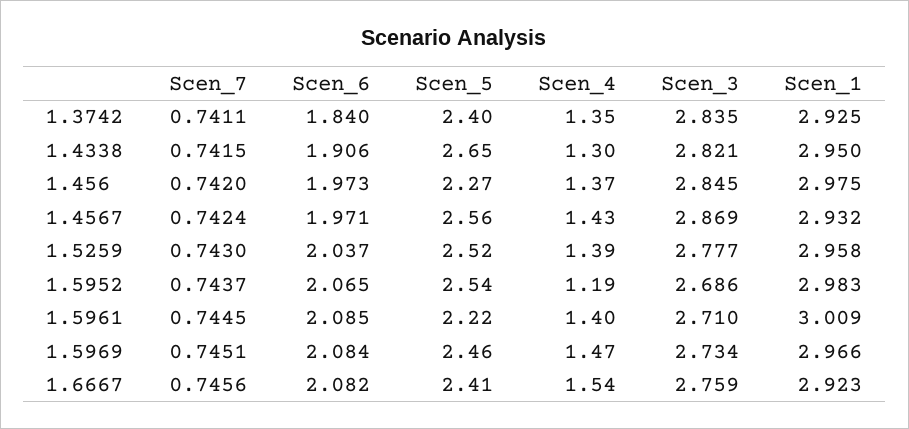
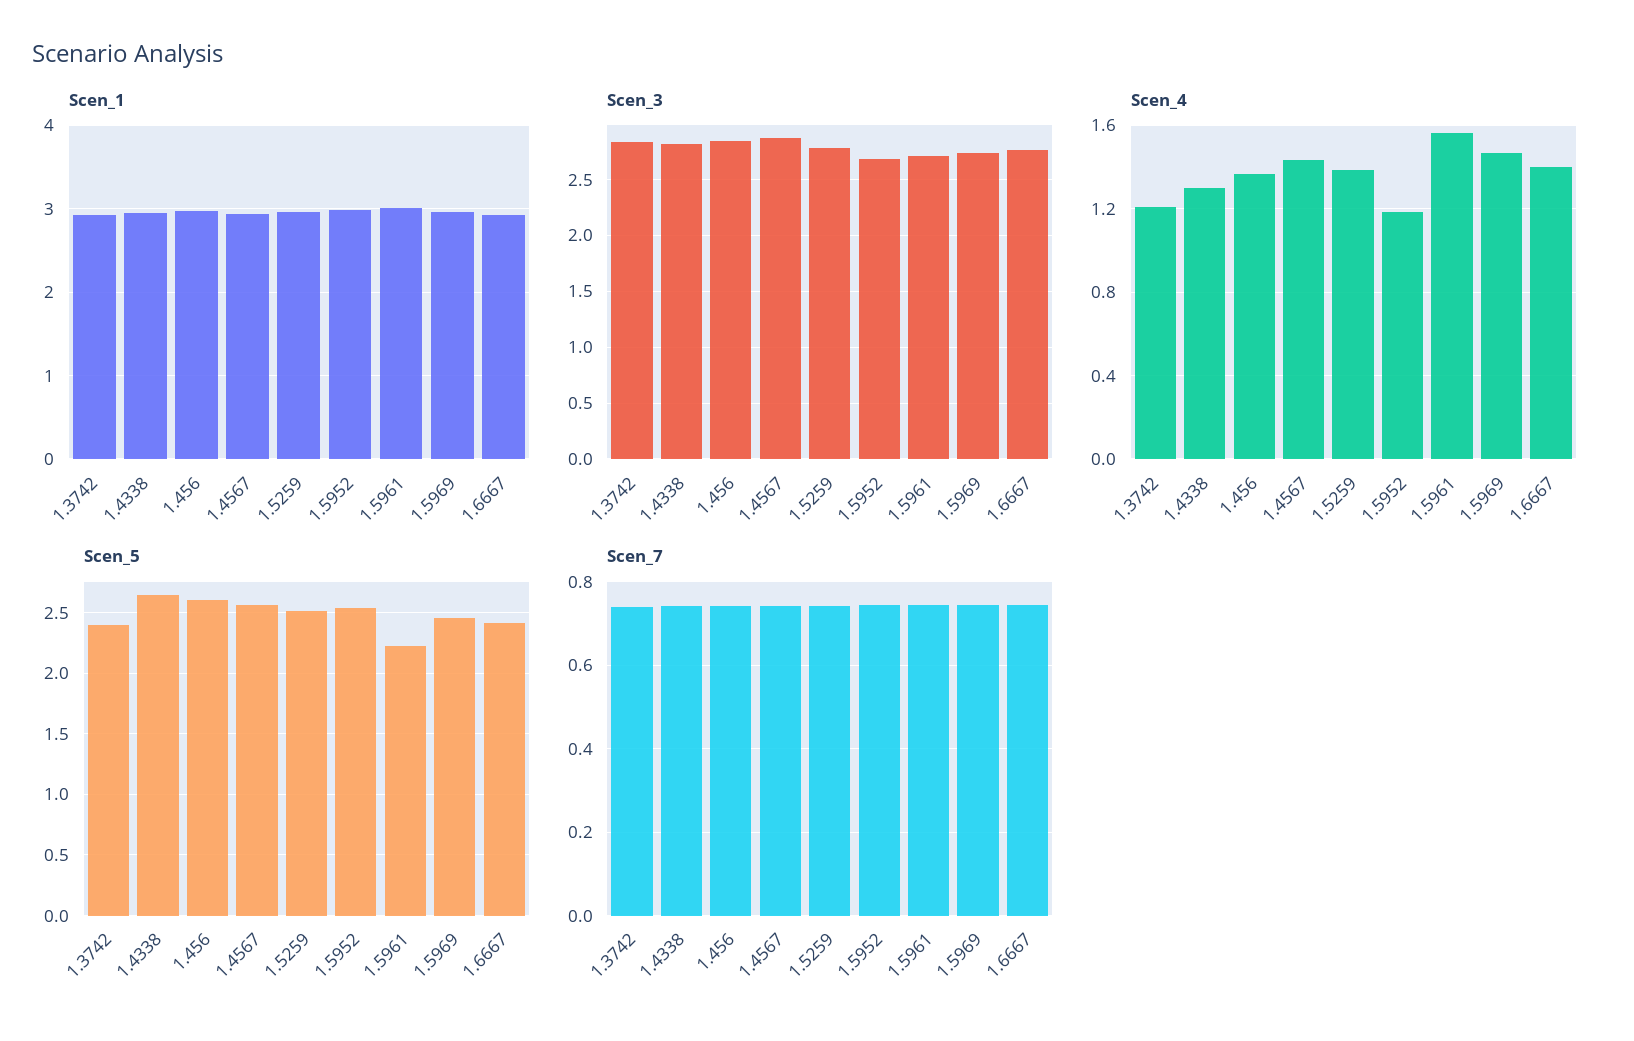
Scen_6, 1.3742: 1.84 -> none
Scen_4, 1.3742: 1.35 -> 1.2
Scen_6, 1.4338: 1.906 -> none
Scen_6, 1.456: 1.973 -> none
Scen_5, 1.456: 2.27 -> 2.6
Scen_6, 1.4567: 1.971 -> none
Scen_6, 1.5259: 2.037 -> none
Scen_6, 1.5952: 2.065 -> none
Scen_6, 1.5961: 2.085 -> none
Scen_4, 1.5961: 1.4 -> 1.55
Scen_6, 1.5969: 2.084 -> none
Scen_6, 1.6667: 2.082 -> none
Scen_4, 1.6667: 1.54 -> 1.4

